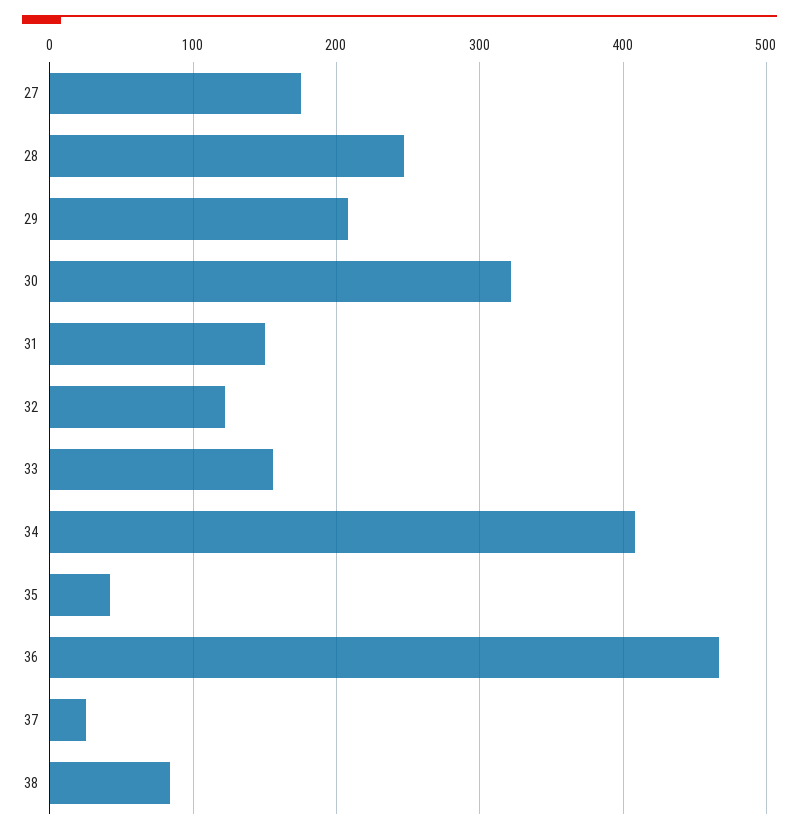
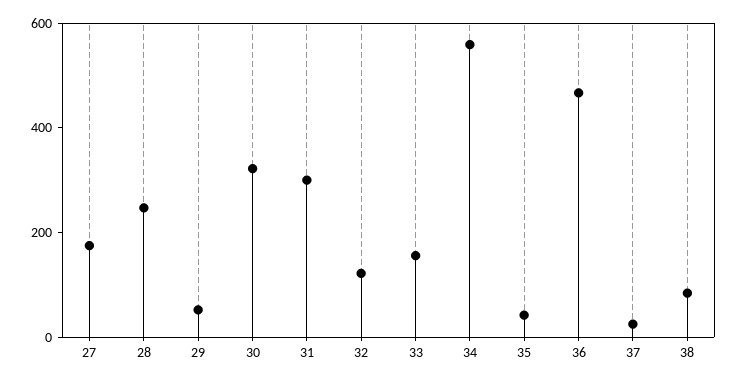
29: 210 -> 50
31: 150 -> 300
34: 410 -> 550

